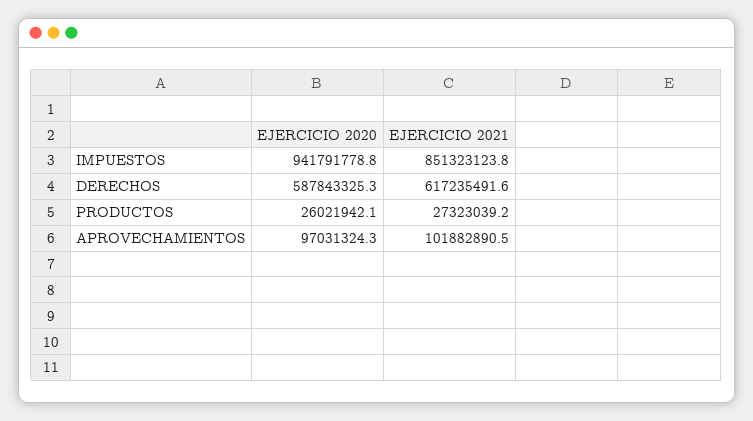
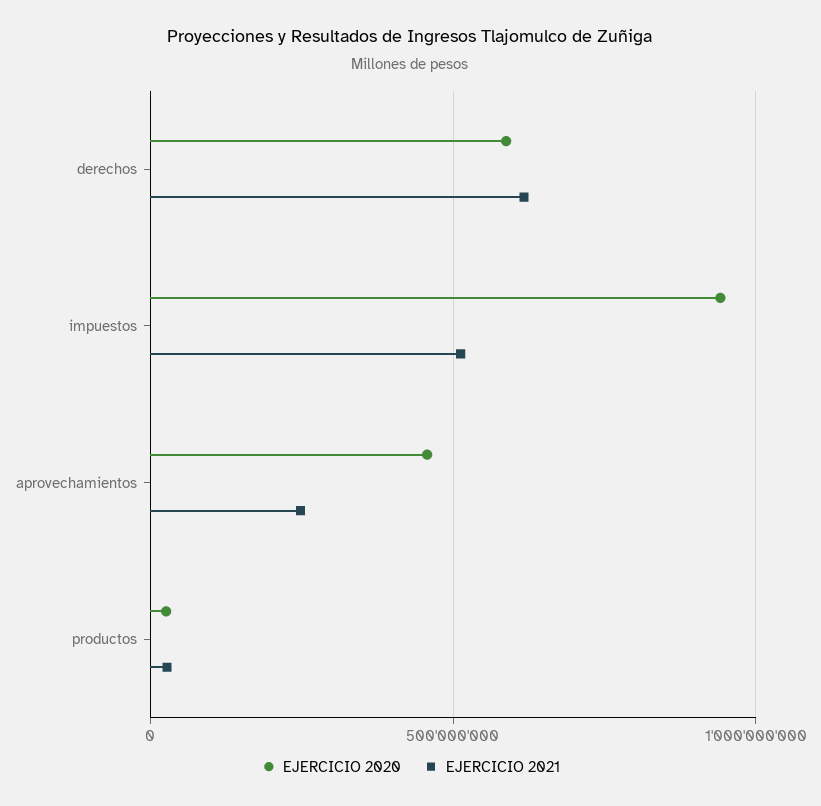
EJERCICIO 2021, IMPUESTOS: 851323123.8 -> 500000000
EJERCICIO 2020, APROVECHAMIENTOS: 97031324.3 -> 450000000
EJERCICIO 2021, APROVECHAMIENTOS: 101882890.5 -> 250000000

